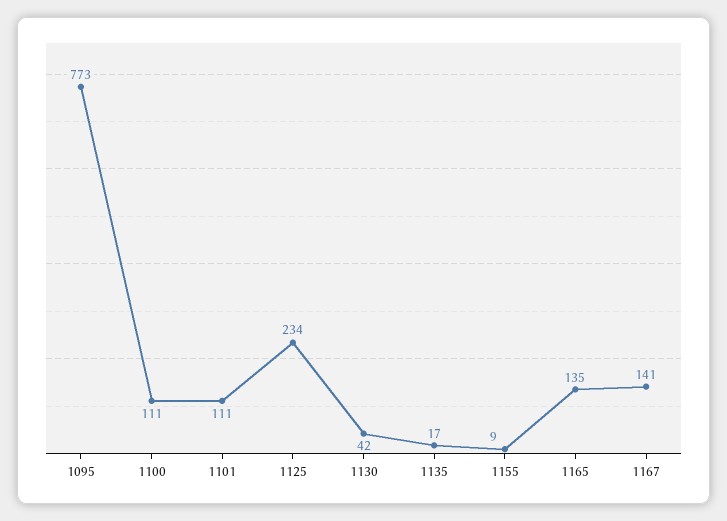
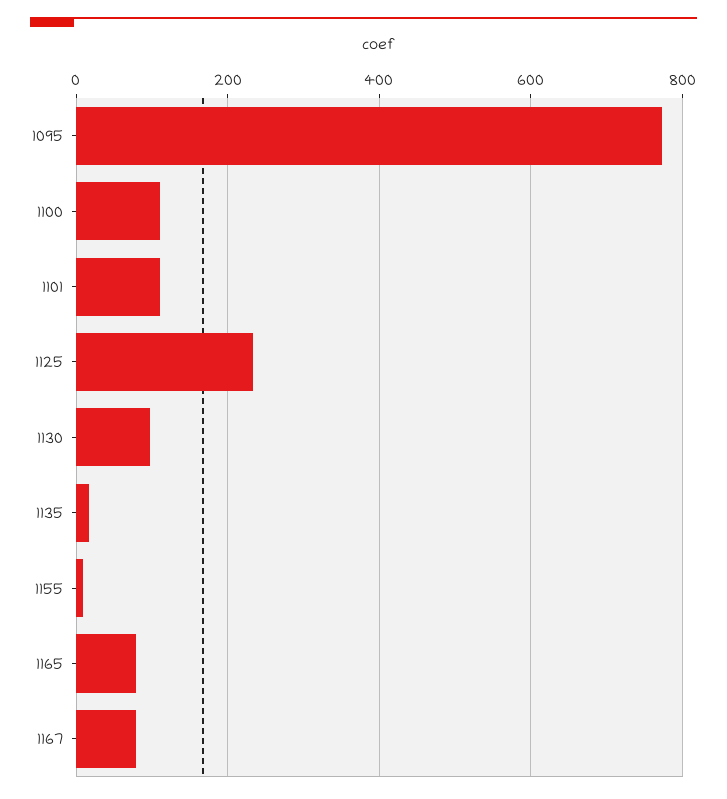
1130: 42 -> 100
1165: 135 -> 80
1167: 141 -> 80

